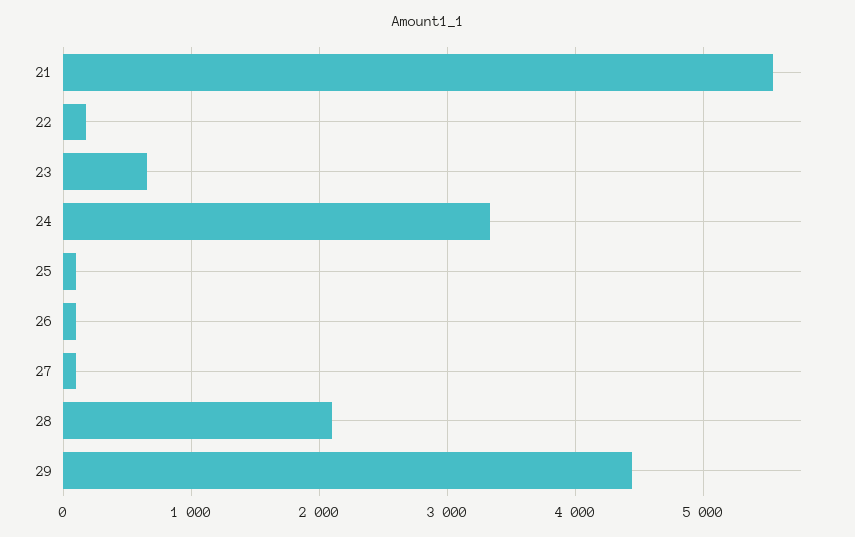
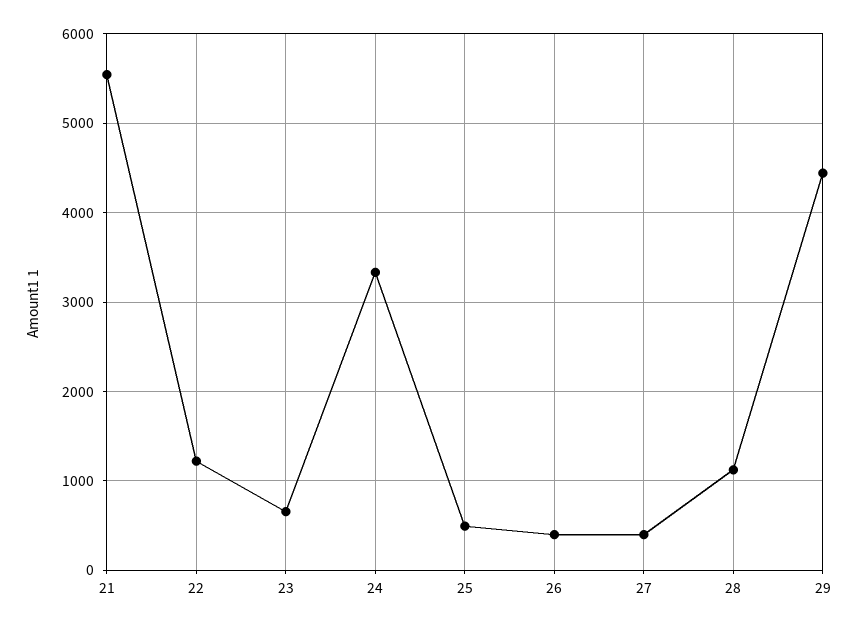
22: 200 -> 1200
25: 100 -> 500
26: 100 -> 400
27: 100 -> 400
28: 2100 -> 1100

